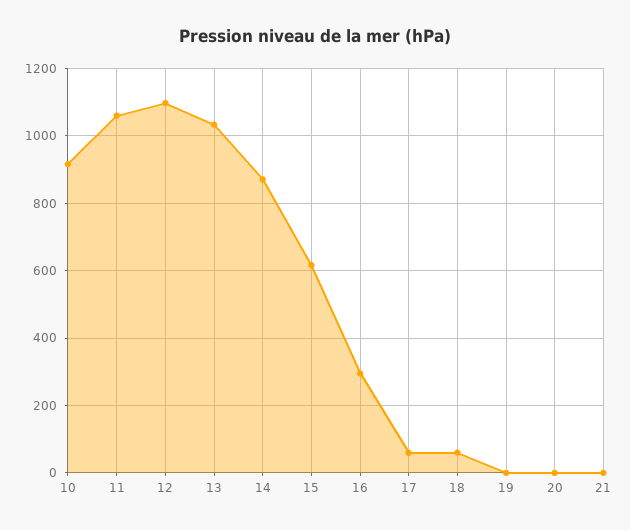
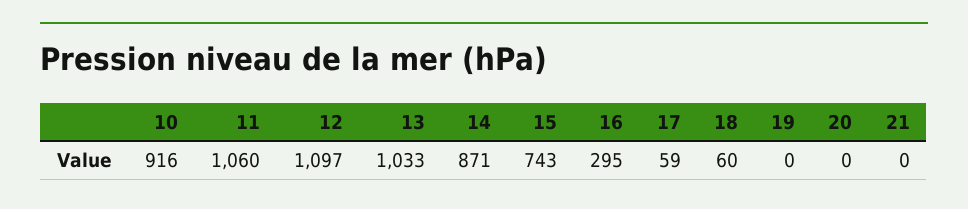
15: 620 -> 743

